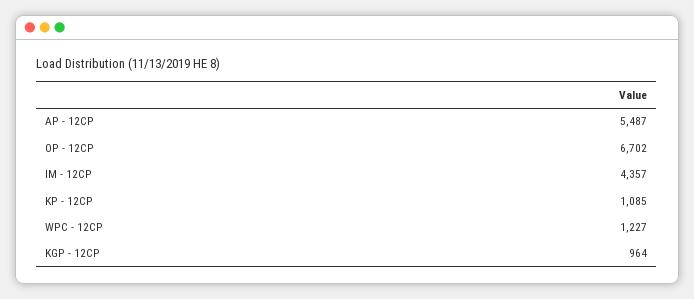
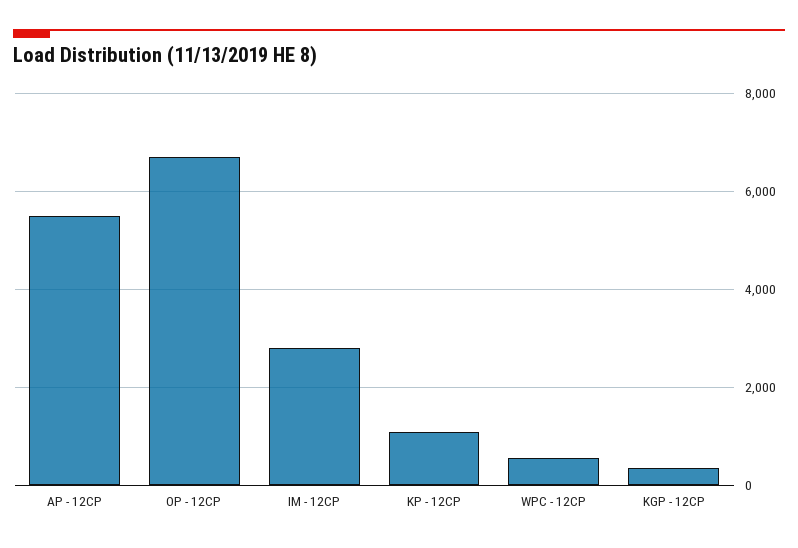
IM - 12CP: 4357 -> 2800
WPC - 12CP: 1227 -> 600
KGP - 12CP: 964 -> 400

